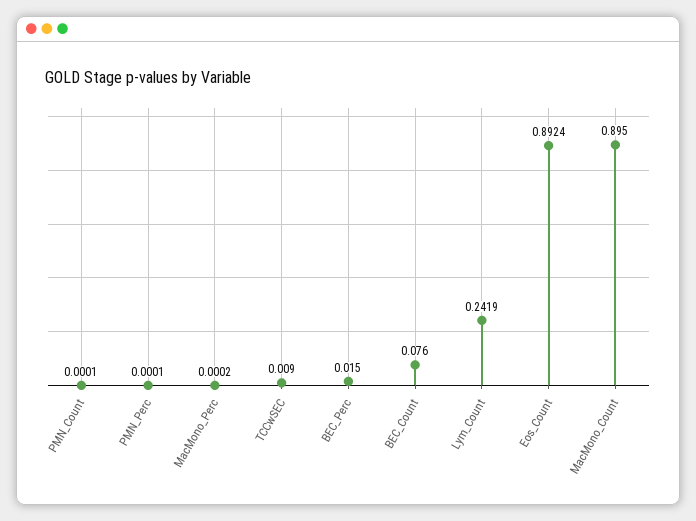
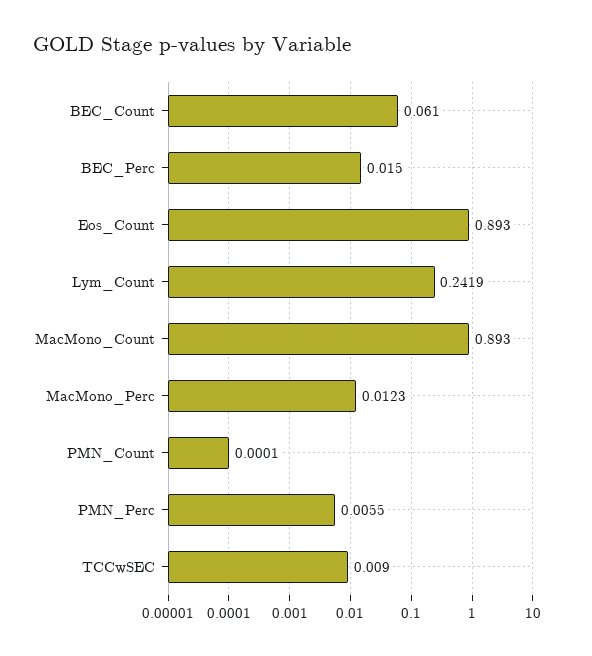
PMN_Perc: 0.0001 -> 0.0055
MacMono_Perc: 0.0002 -> 0.0123
BEC_Count: 0.076 -> 0.061
Eos_Count: 0.8924 -> 0.893
MacMono_Count: 0.895 -> 0.893

